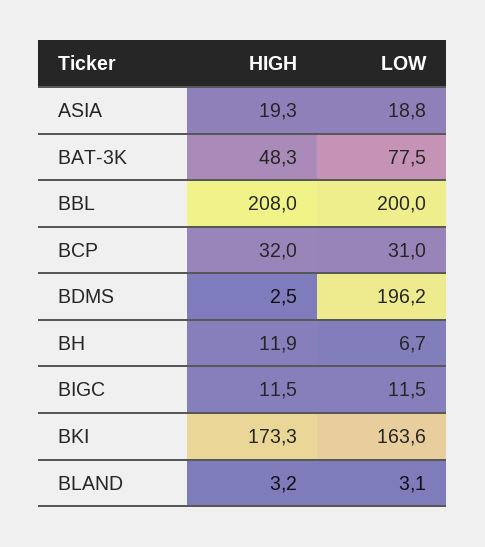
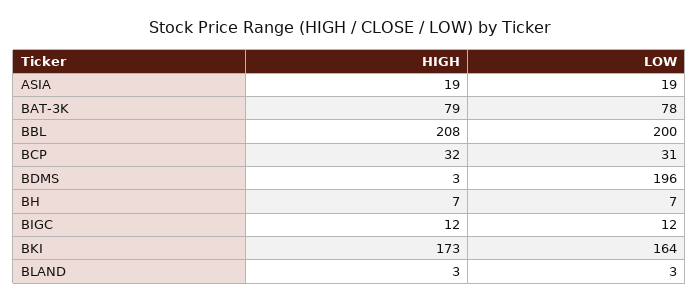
HIGH, BAT-3K: 48.3 -> 79
HIGH, BH: 11.9 -> 7

